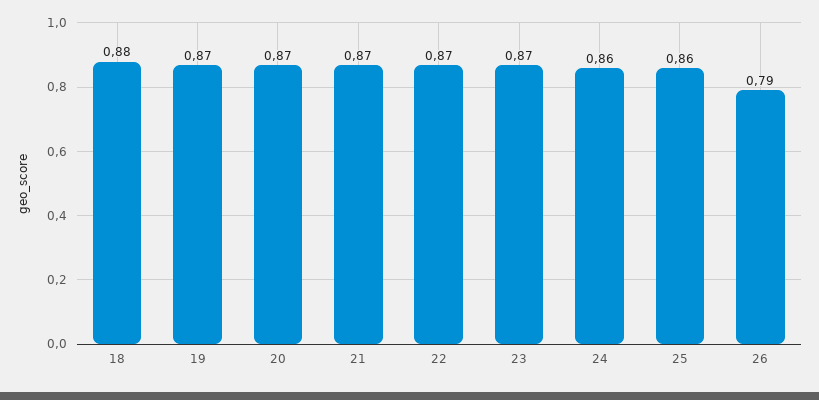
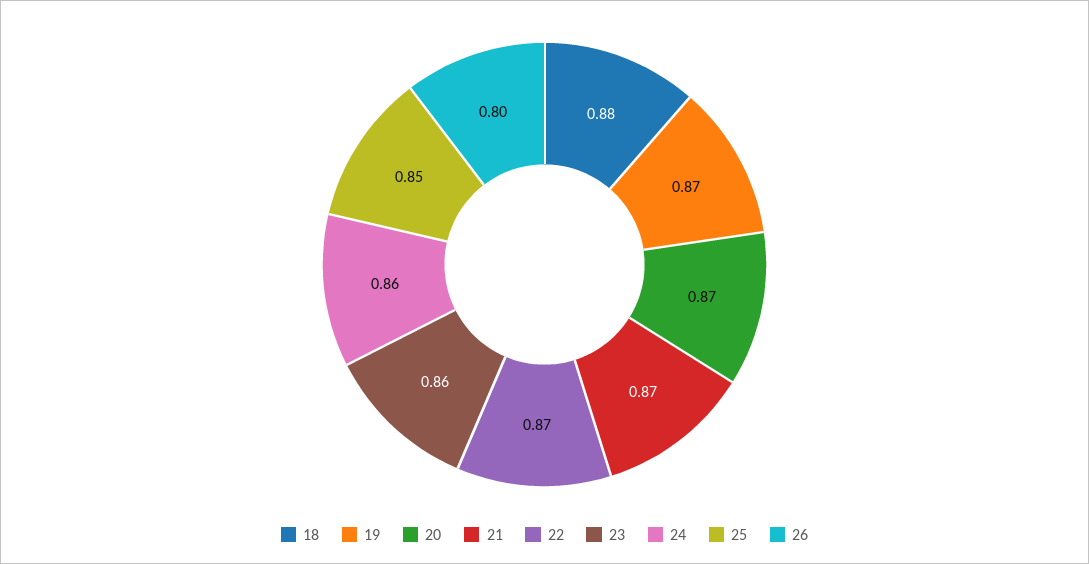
23: 0.87 -> 0.86
25: 0.86 -> 0.85
26: 0.79 -> 0.8

